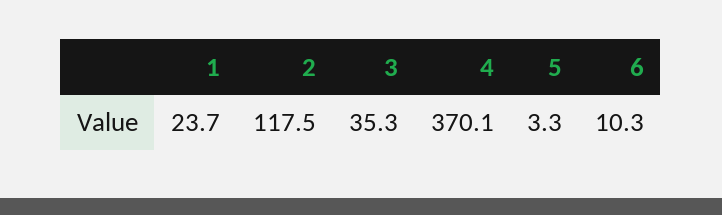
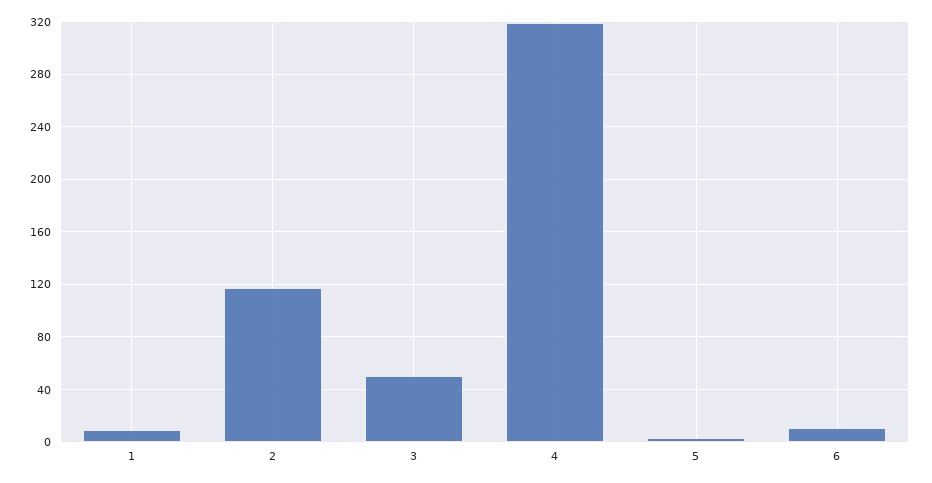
1: 23.7 -> 10
3: 35.3 -> 50
4: 370.1 -> 320

